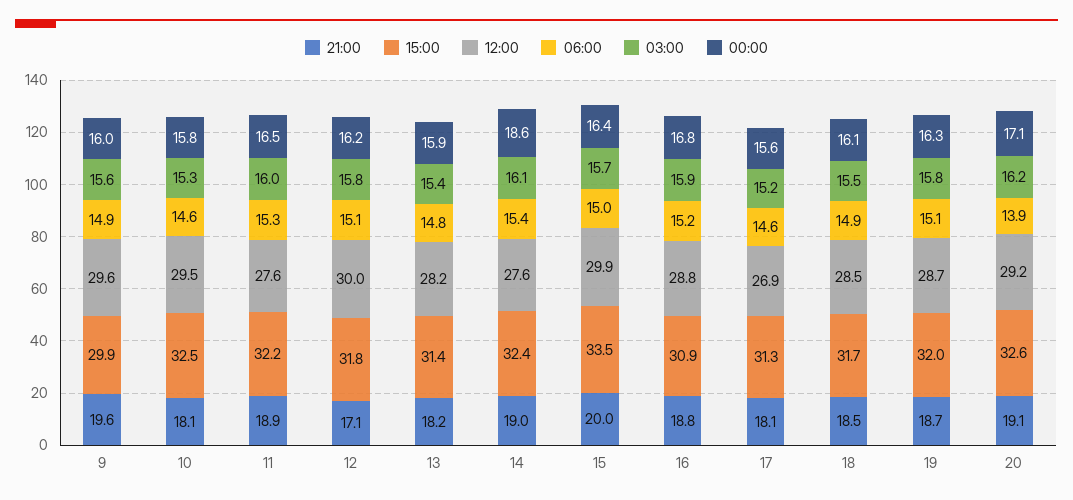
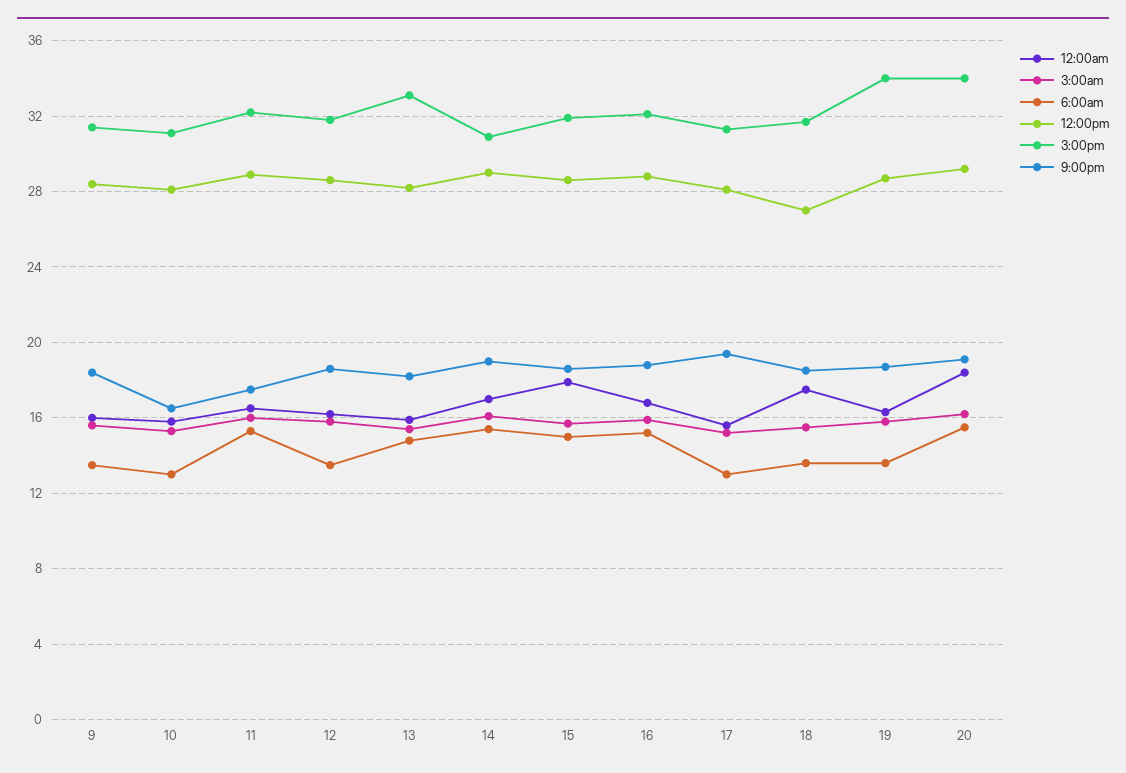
21:00, 9: 19.6 -> 18.5
15:00, 9: 29.9 -> 31.5
12:00, 9: 29.6 -> 28.5
06:00, 9: 14.9 -> 13.5
21:00, 10: 18.1 -> 16.5
15:00, 10: 32.5 -> 31
12:00, 10: 29.5 -> 28
06:00, 10: 14.6 -> 13
21:00, 11: 18.9 -> 17.5
12:00, 11: 27.6 -> 29
21:00, 12: 17.1 -> 18.5
12:00, 12: 30 -> 28.5
06:00, 12: 15.1 -> 13.5
15:00, 13: 31.4 -> 33
15:00, 14: 32.4 -> 31
12:00, 14: 27.6 -> 29
00:00, 14: 18.6 -> 17
21:00, 15: 20 -> 18.5
15:00, 15: 33.5 -> 32
12:00, 15: 29.9 -> 28.5
00:00, 15: 16.4 -> 18
15:00, 16: 30.9 -> 32
21:00, 17: 18.1 -> 19.5
12:00, 17: 26.9 -> 28
06:00, 17: 14.6 -> 13
12:00, 18: 28.5 -> 27
06:00, 18: 14.9 -> 13.5
00:00, 18: 16.1 -> 17.5
15:00, 19: 32 -> 34
06:00, 19: 15.1 -> 13.5
15:00, 20: 32.6 -> 34
06:00, 20: 13.9 -> 15.5
00:00, 20: 17.1 -> 18.5

